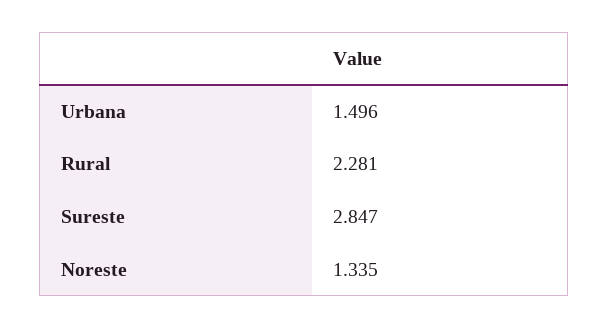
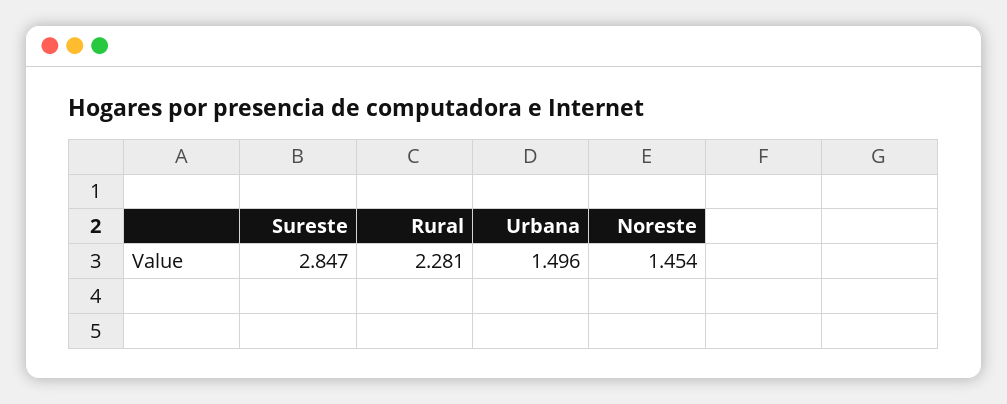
Noreste: 1.335 -> 1.454

